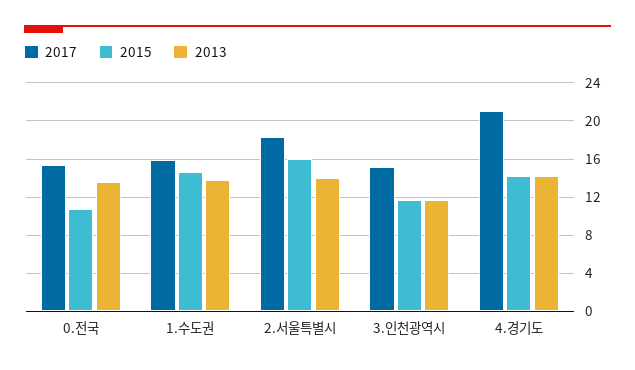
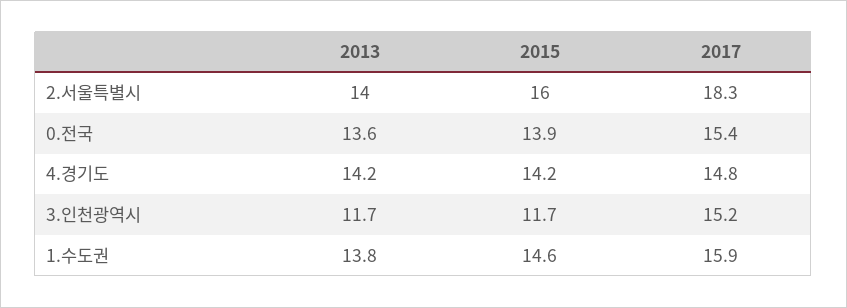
2015, 0.전국: 11 -> 13.9
2017, 4.경기도: 21 -> 14.8

